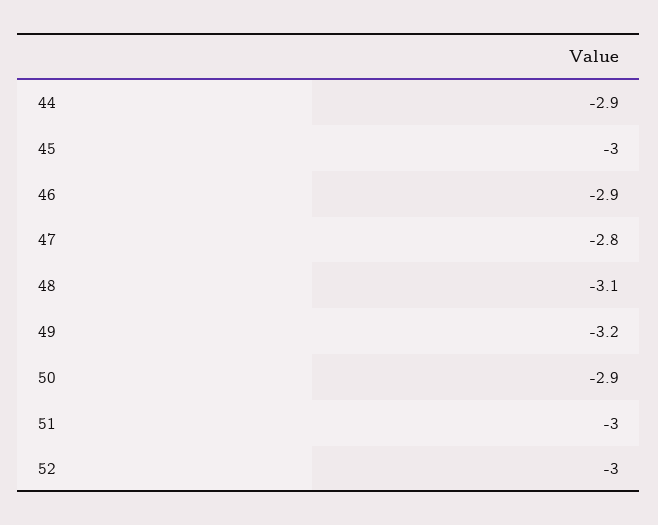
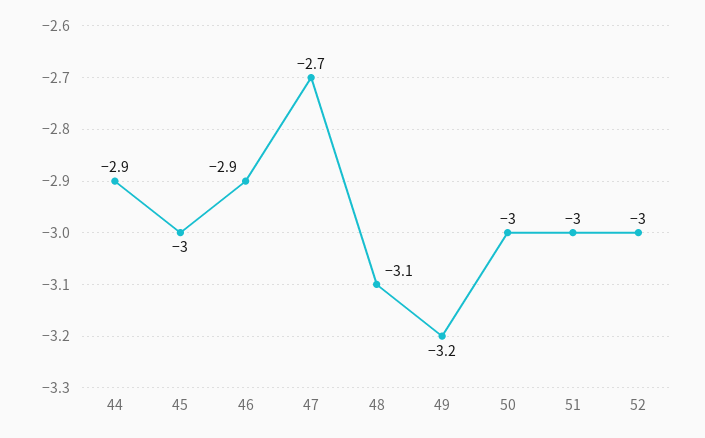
47: -2.8 -> -2.7
50: -2.9 -> -3

